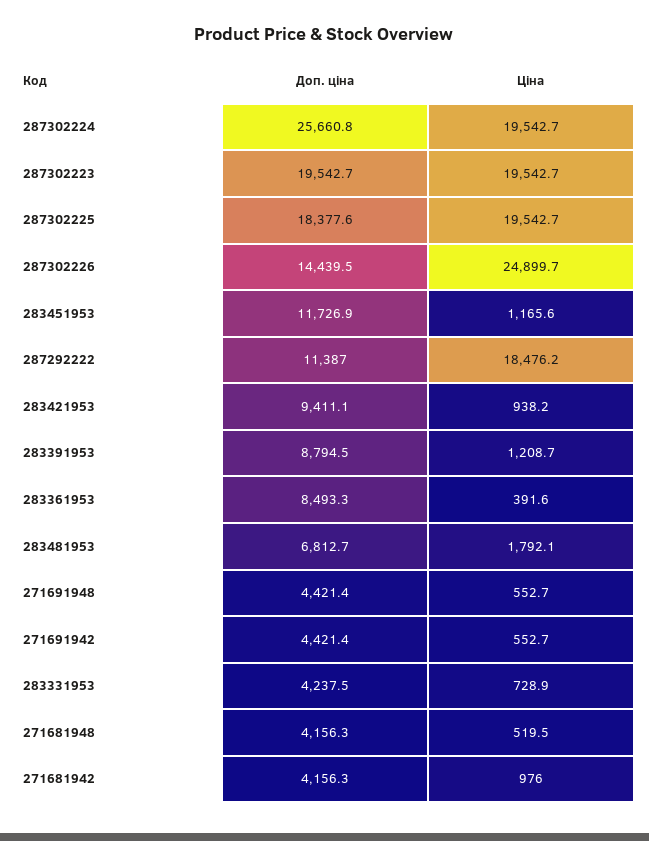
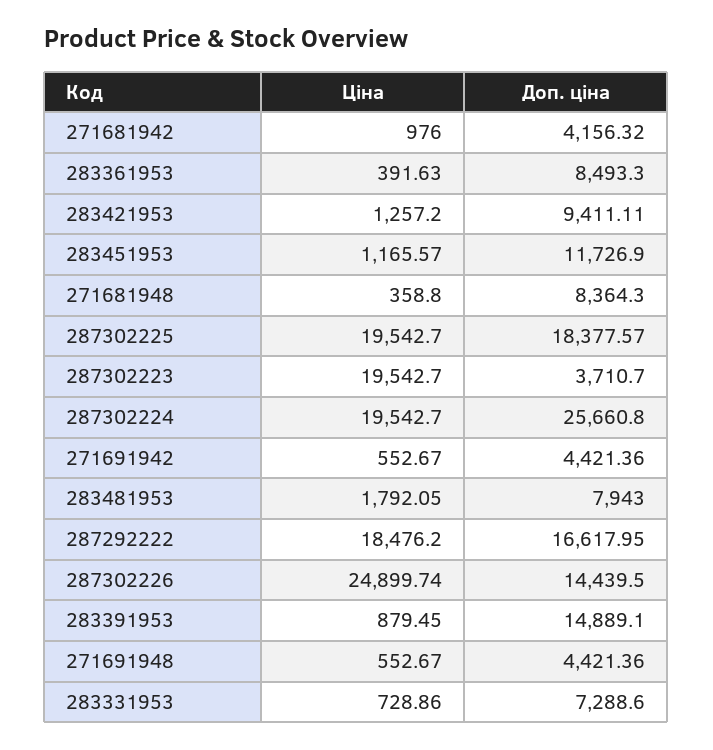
Доп. ціна, 287302223: 19542.7 -> 3710.7
Доп. ціна, 287292222: 11387 -> 16617.95
Ціна, 283421953: 938.2 -> 1257.2
Доп. ціна, 283391953: 8794.5 -> 14889.1
Ціна, 283391953: 1208.7 -> 879.45
Доп. ціна, 283481953: 6812.7 -> 7943
Доп. ціна, 283331953: 4237.5 -> 7288.6
Доп. ціна, 271681948: 4156.3 -> 8364.3
Ціна, 271681948: 519.5 -> 358.8

